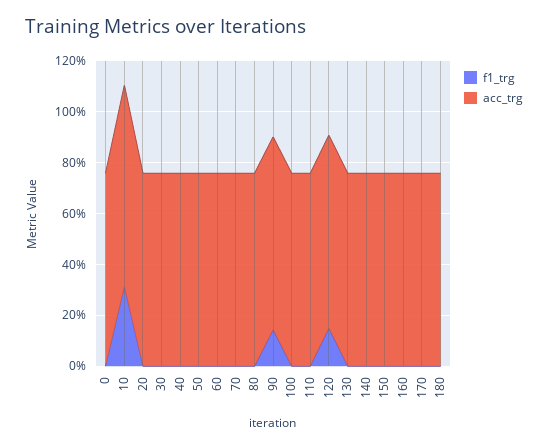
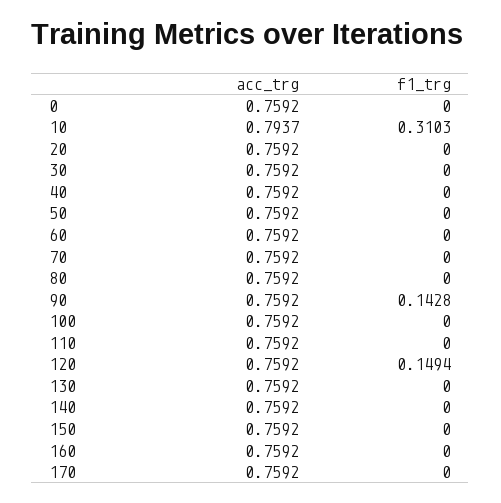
f1_trg, 180: 0 -> none
acc_trg, 180: 0.75 -> none

